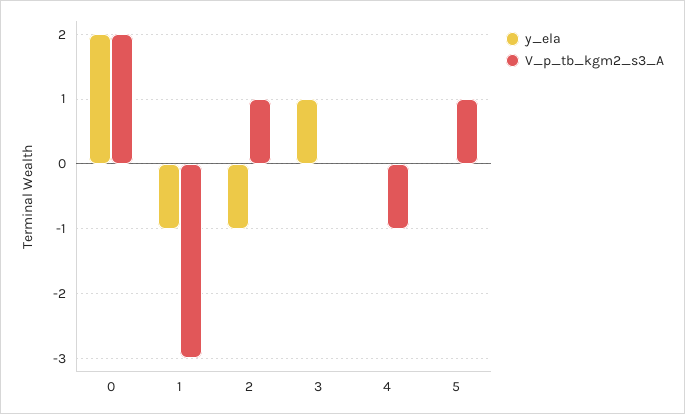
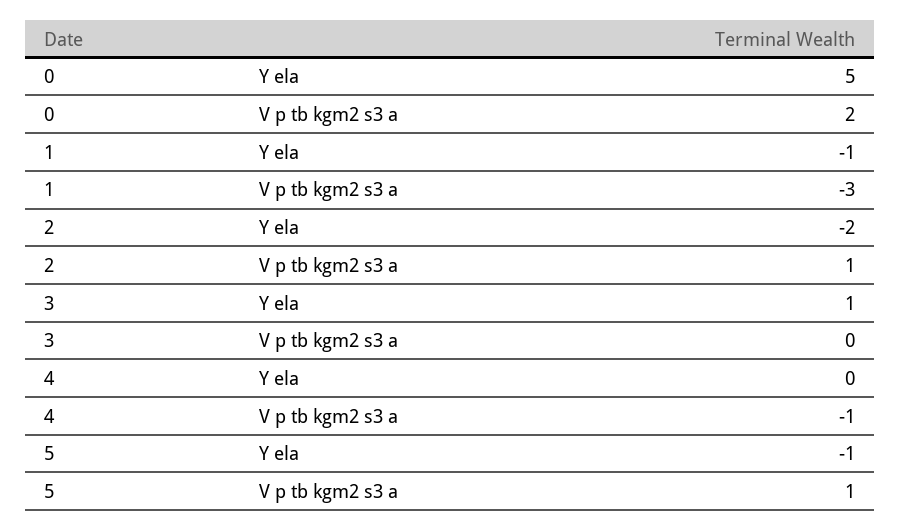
y_ela, 0: 2 -> 5
y_ela, 2: -1 -> -2
y_ela, 5: 0 -> -1

